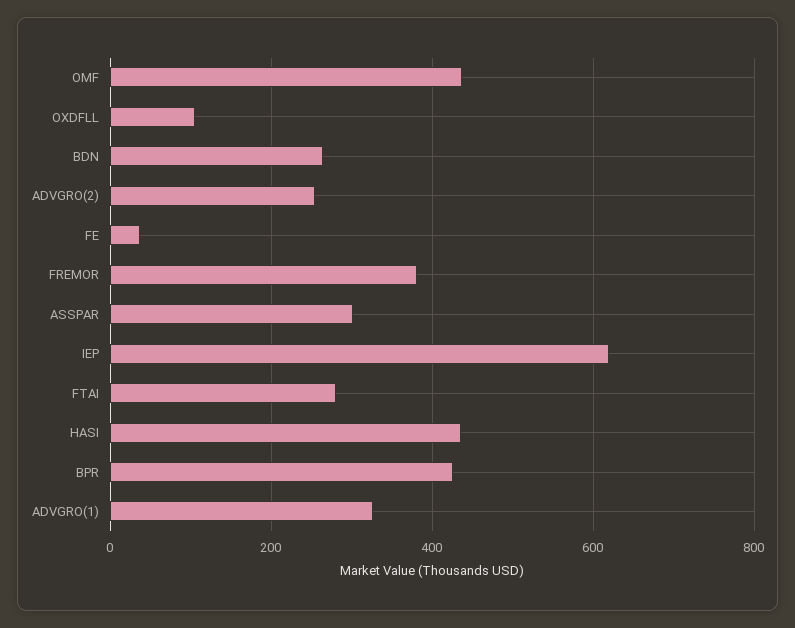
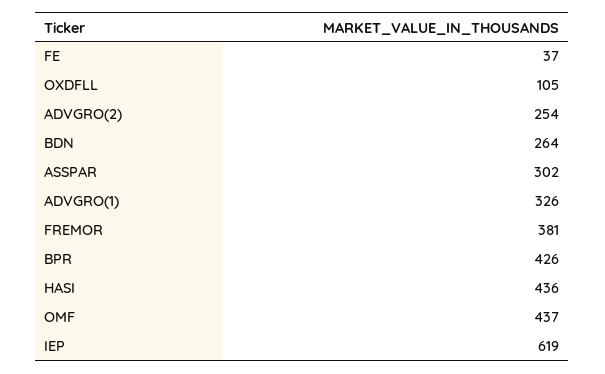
FTAI: 280 -> none

